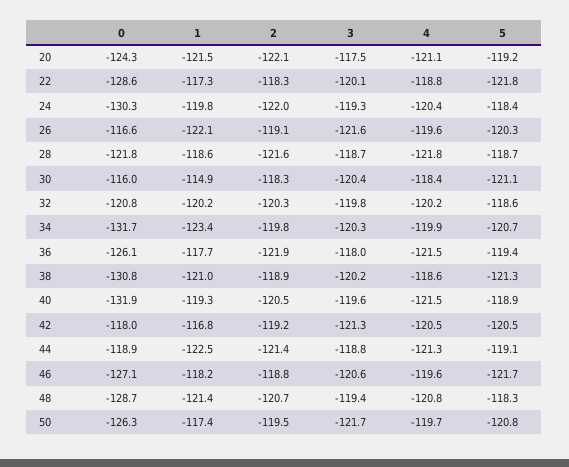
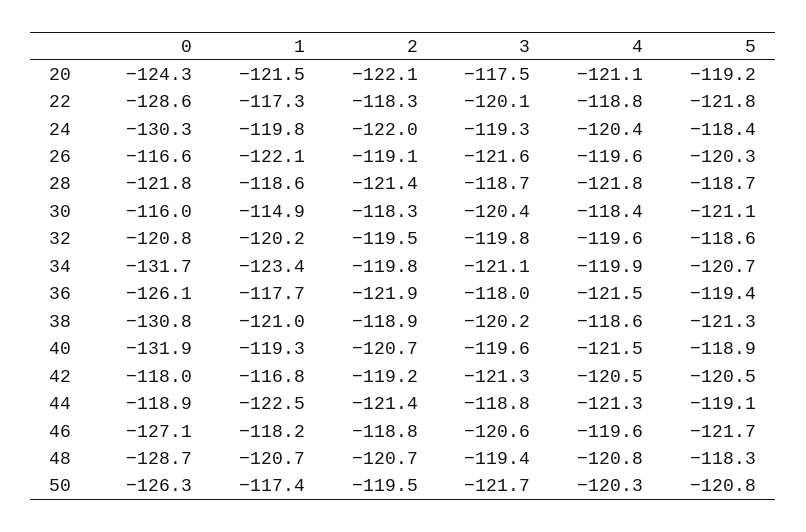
2, 28: -121.6 -> -121.4
2, 32: -120.3 -> -119.5
4, 32: -120.2 -> -119.6
3, 34: -120.3 -> -121.1
2, 40: -120.5 -> -120.7
1, 48: -121.4 -> -120.7
4, 50: -119.7 -> -120.3

